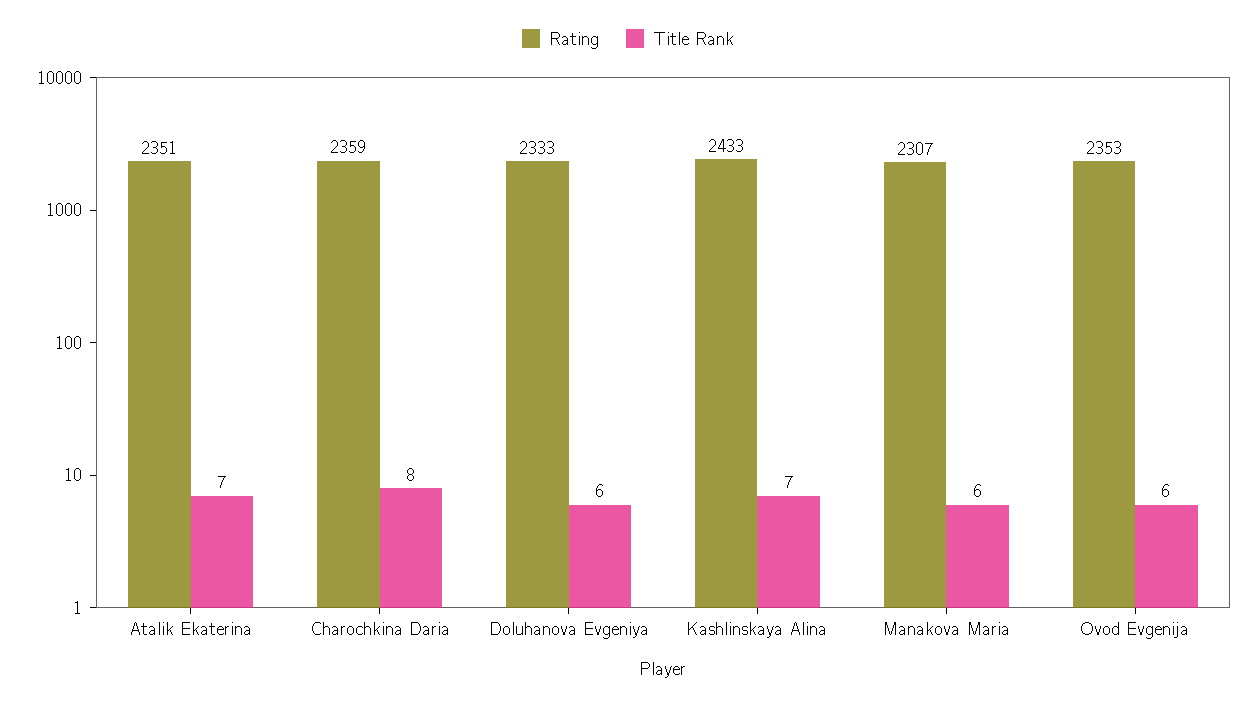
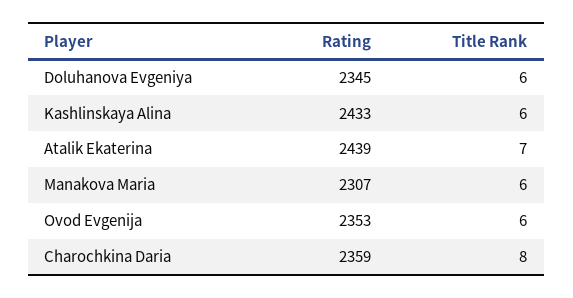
Rating, Atalik Ekaterina: 2351 -> 2439
Rating, Doluhanova Evgeniya: 2333 -> 2345
Title Rank, Kashlinskaya Alina: 7 -> 6

